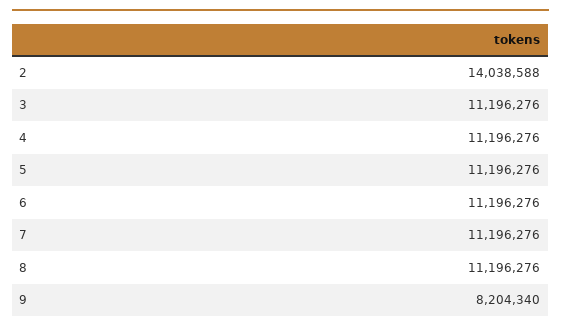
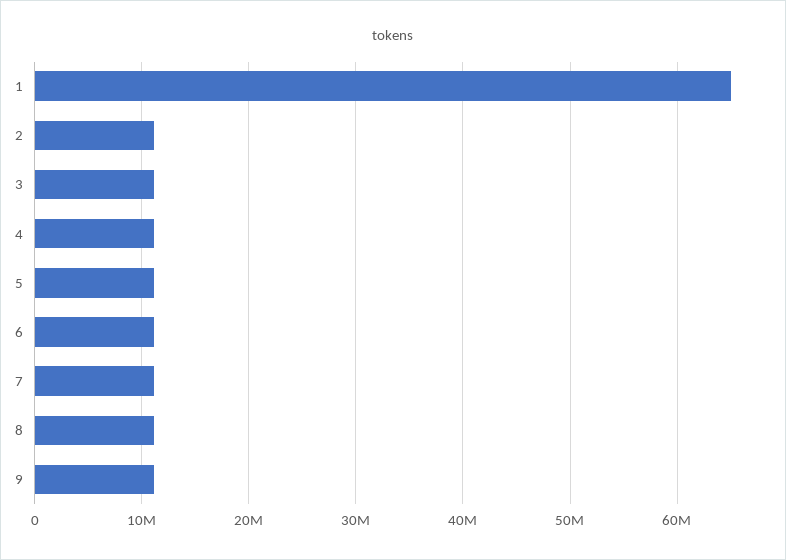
2: 14038588 -> 11000000
9: 8204340 -> 11000000
1: none -> 65000000

